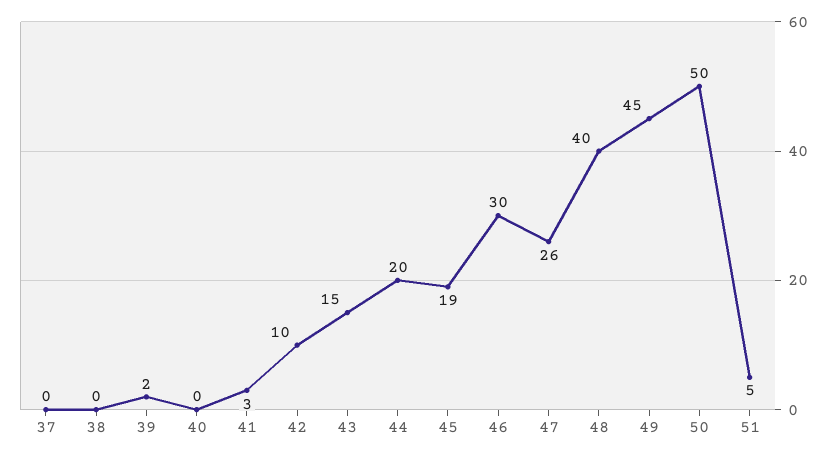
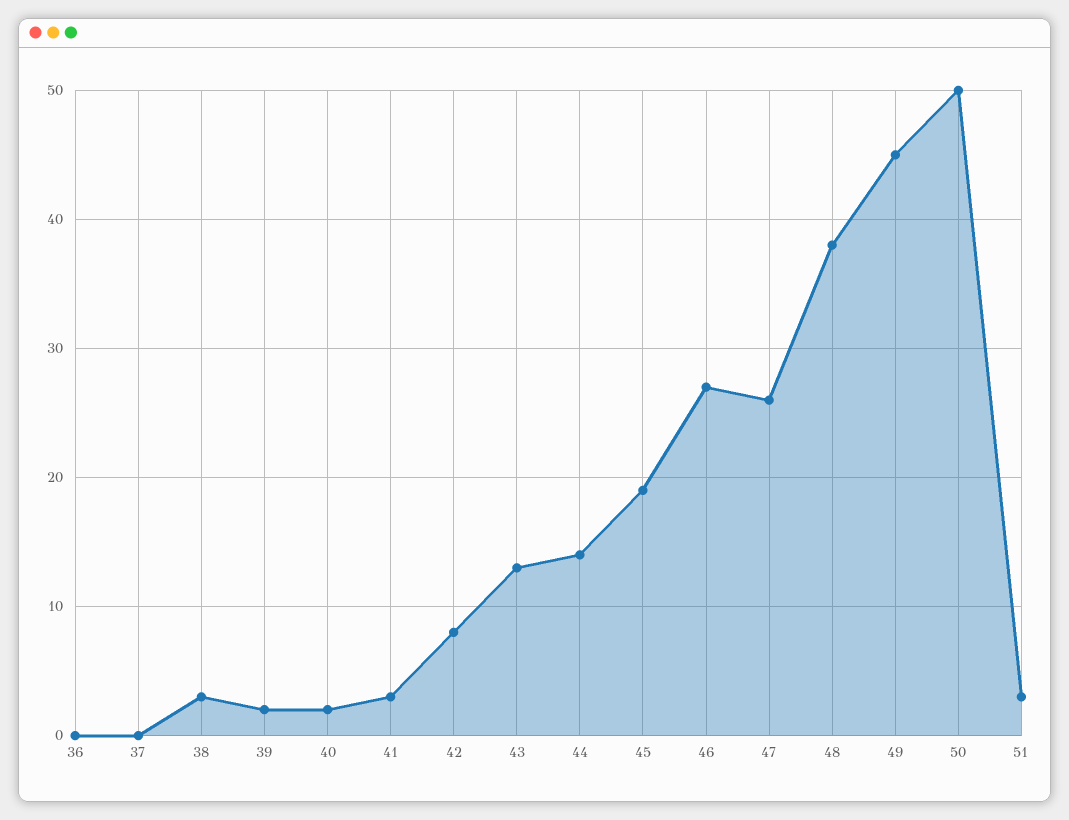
38: 0 -> 3
40: 0 -> 2
42: 10 -> 8
43: 15 -> 13
44: 20 -> 14
46: 30 -> 27
48: 40 -> 38
51: 5 -> 3
36: none -> 0

